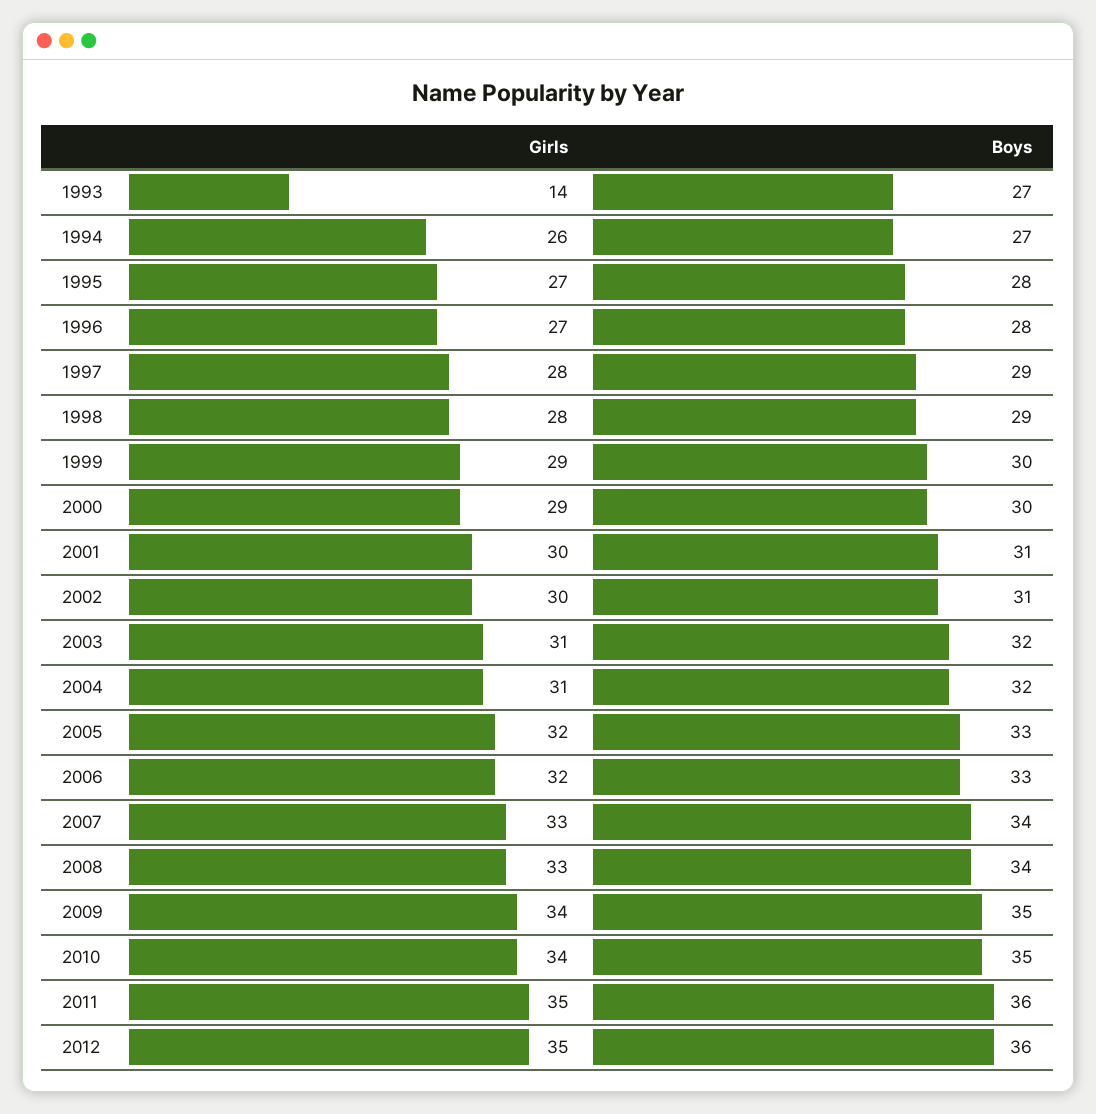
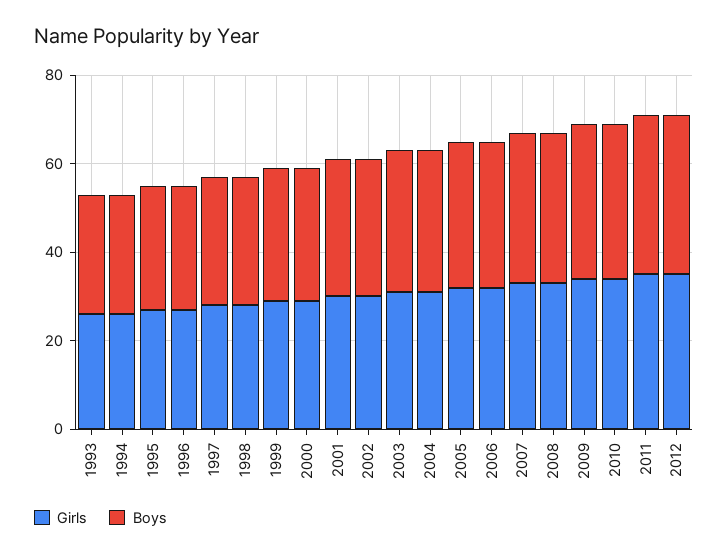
Girls, 1993: 14 -> 25

